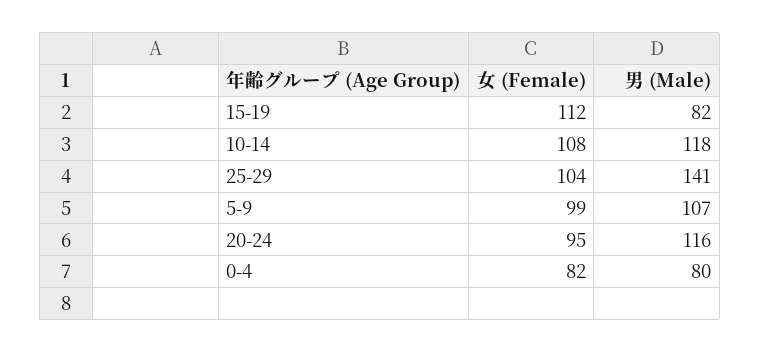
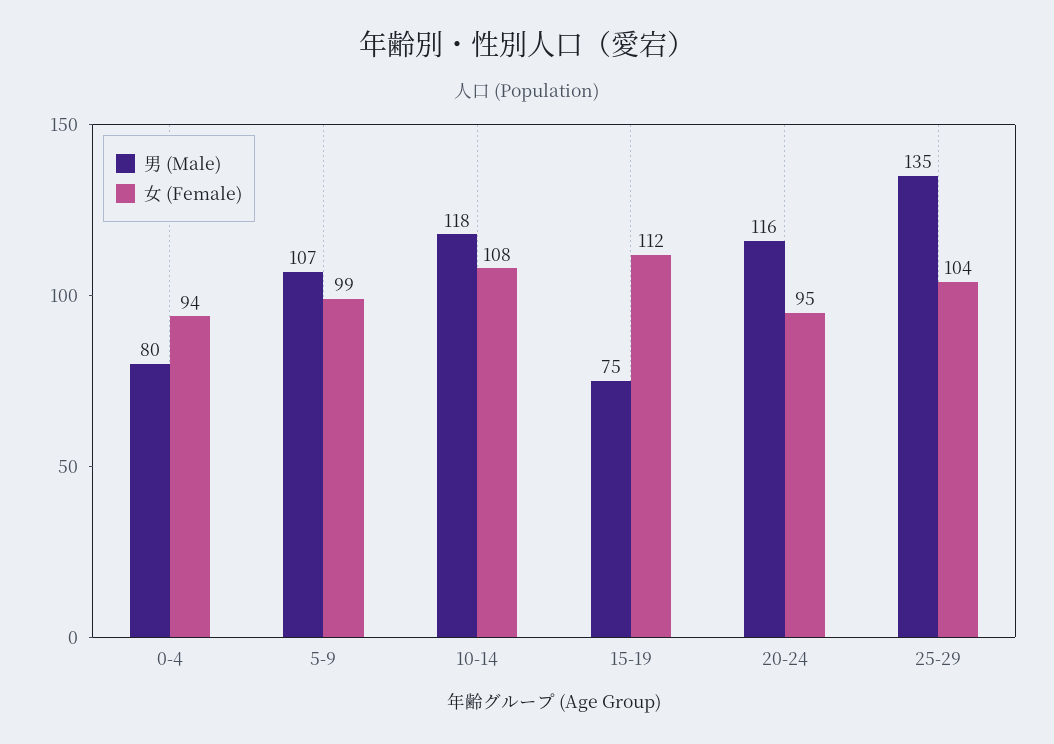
男 (Male), 15-19: 82 -> 75
男 (Male), 25-29: 141 -> 135
女 (Female), 0-4: 82 -> 94

